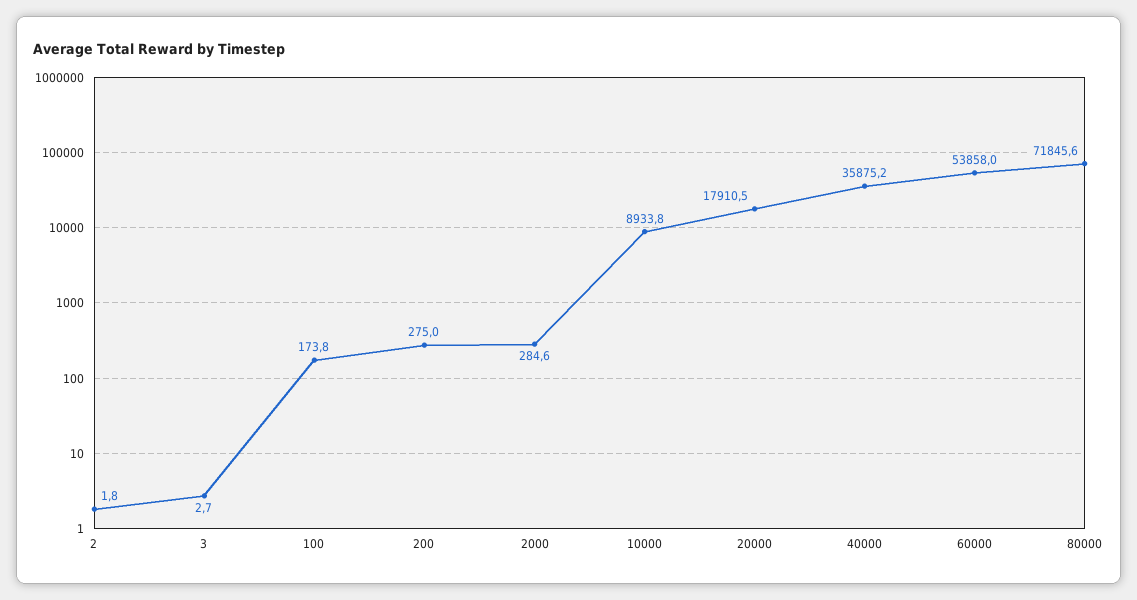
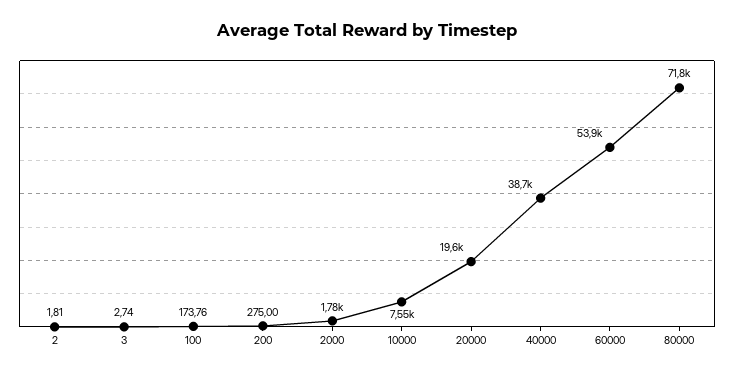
2000: 284.6 -> 1780
10000: 8933.8 -> 7550
20000: 17910.5 -> 19600
40000: 35875.2 -> 38700

